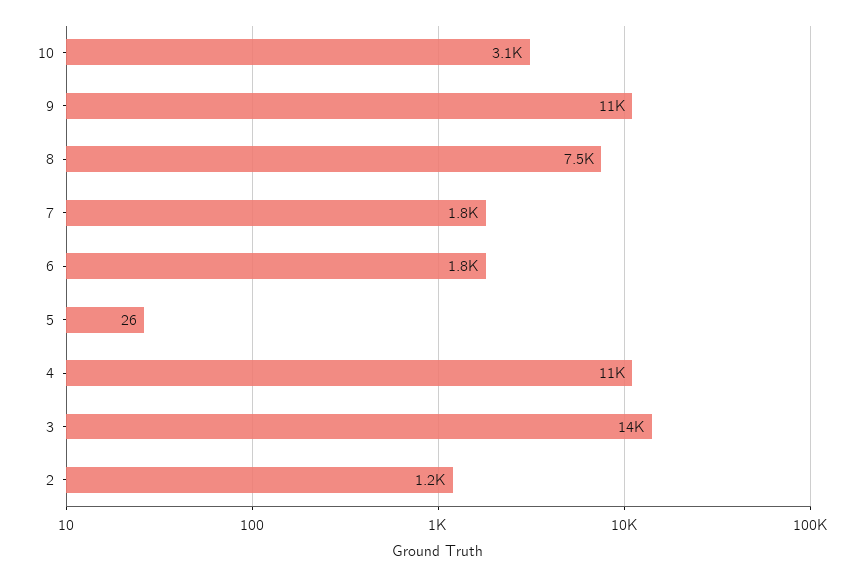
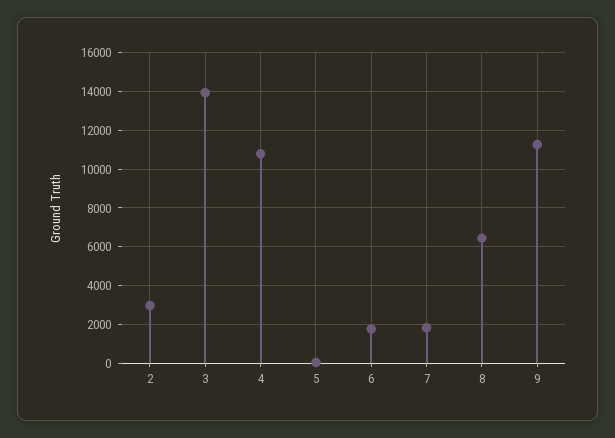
10: 3100 -> none
8: 7500 -> 6500
2: 1200 -> 3000

